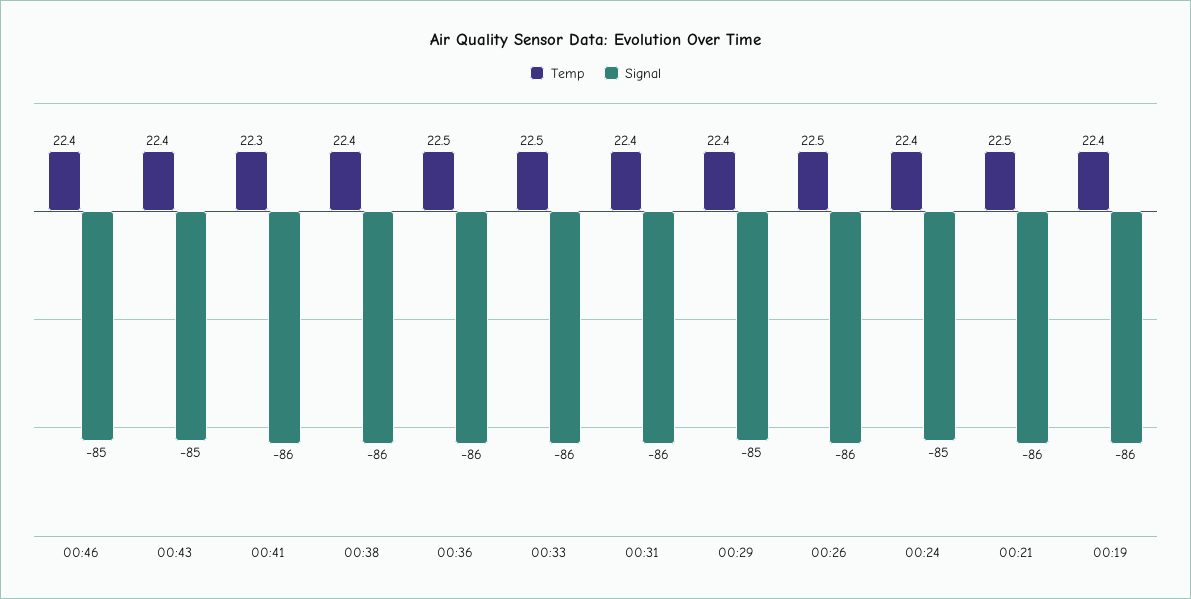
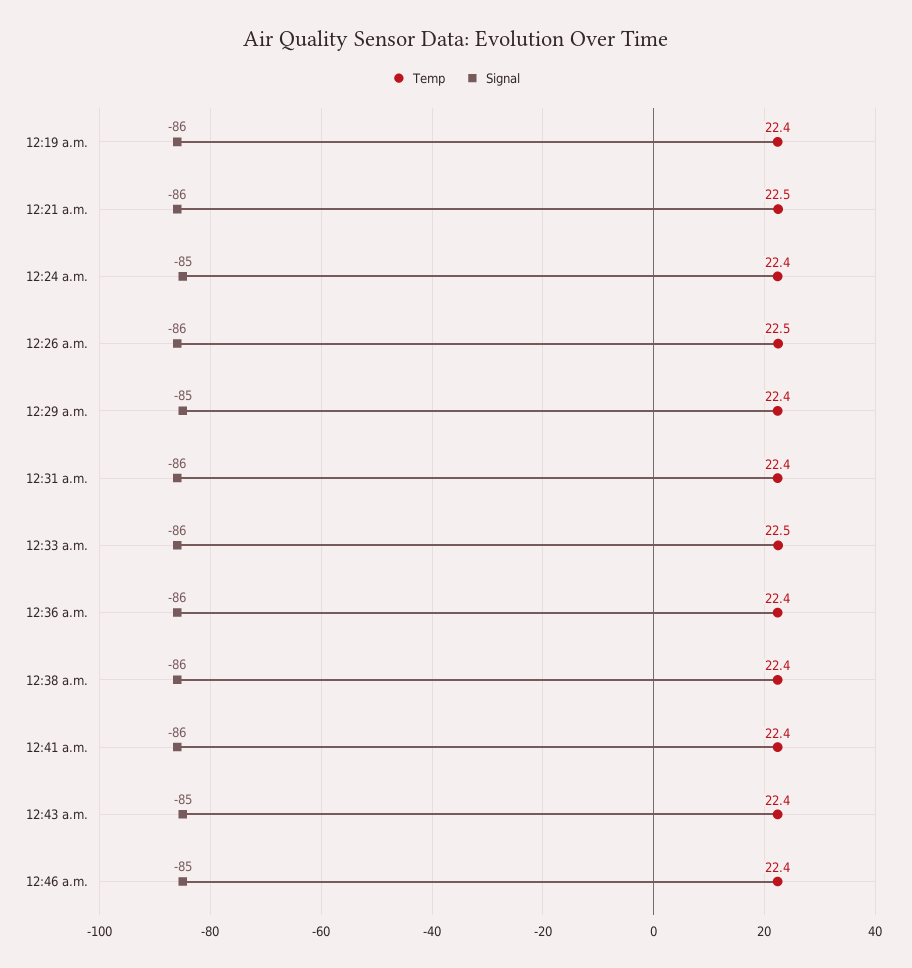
Temp, 00:41: 22.3 -> 22.4
Temp, 00:36: 22.5 -> 22.4

